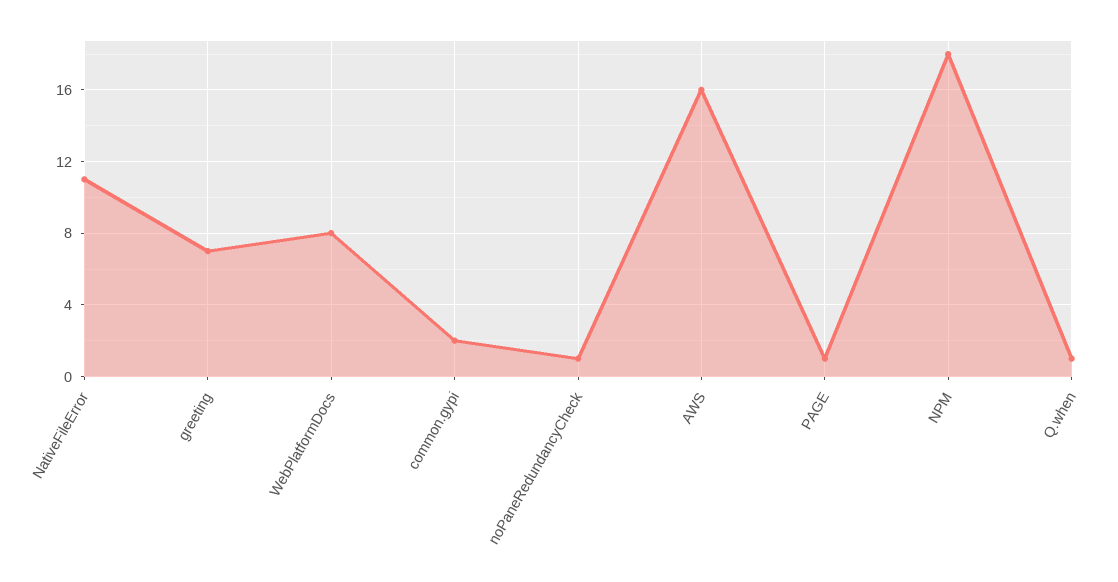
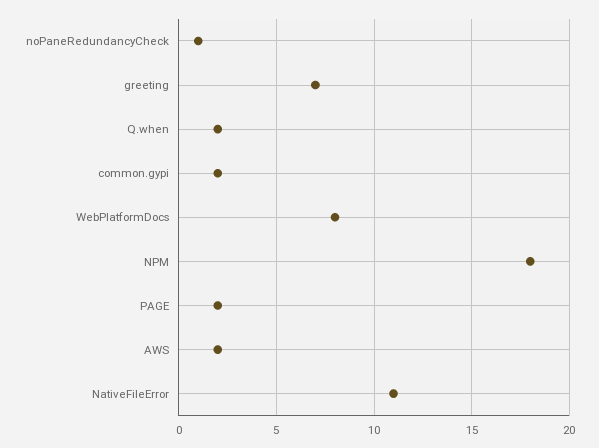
AWS: 16 -> 2
PAGE: 1 -> 2
Q.when: 1 -> 2

